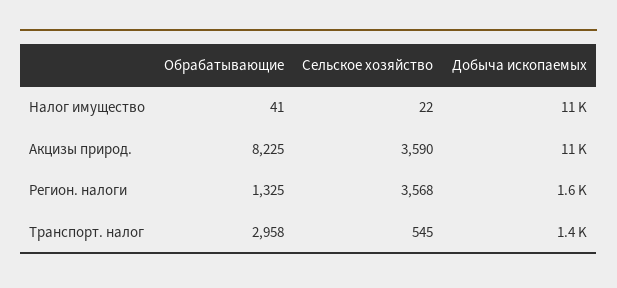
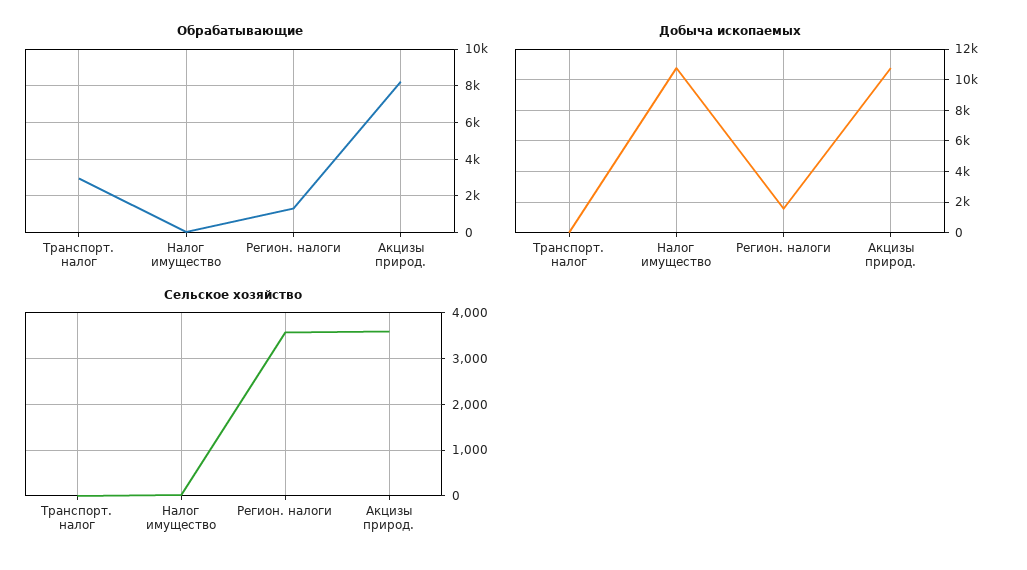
Сельское хозяйство, Транспорт. налог: 545 -> 0
Добыча ископаемых, Транспорт. налог: 1400 -> 0

